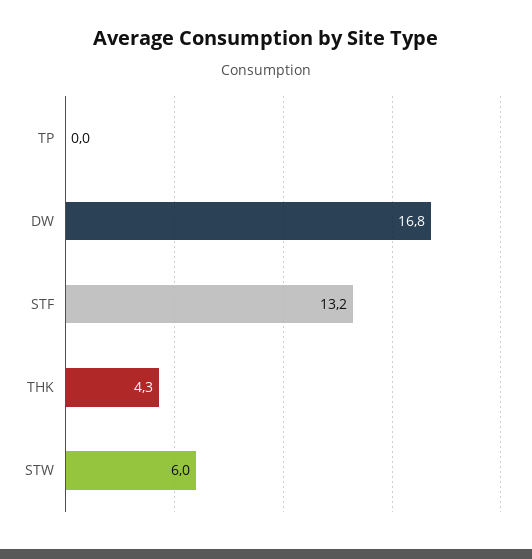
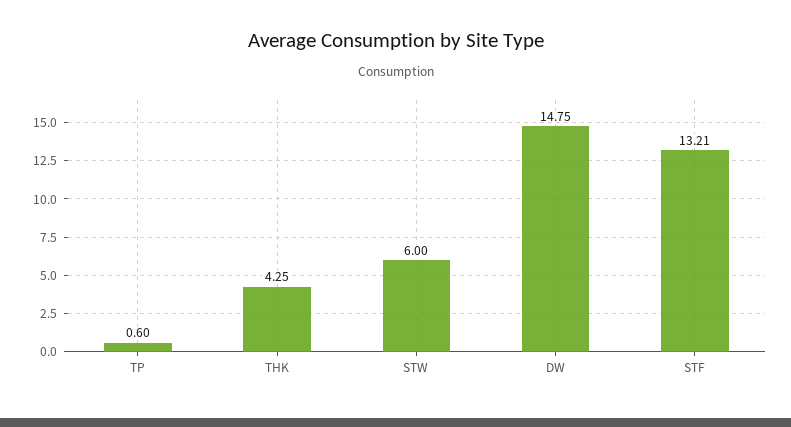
TP: 0 -> 0.6
DW: 16.8 -> 14.75

